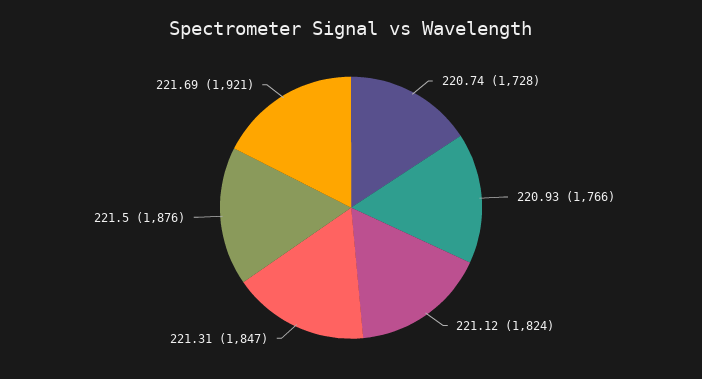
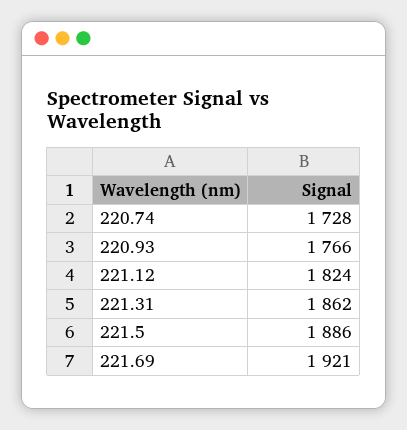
221.31: 1847 -> 1862
221.5: 1876 -> 1886

